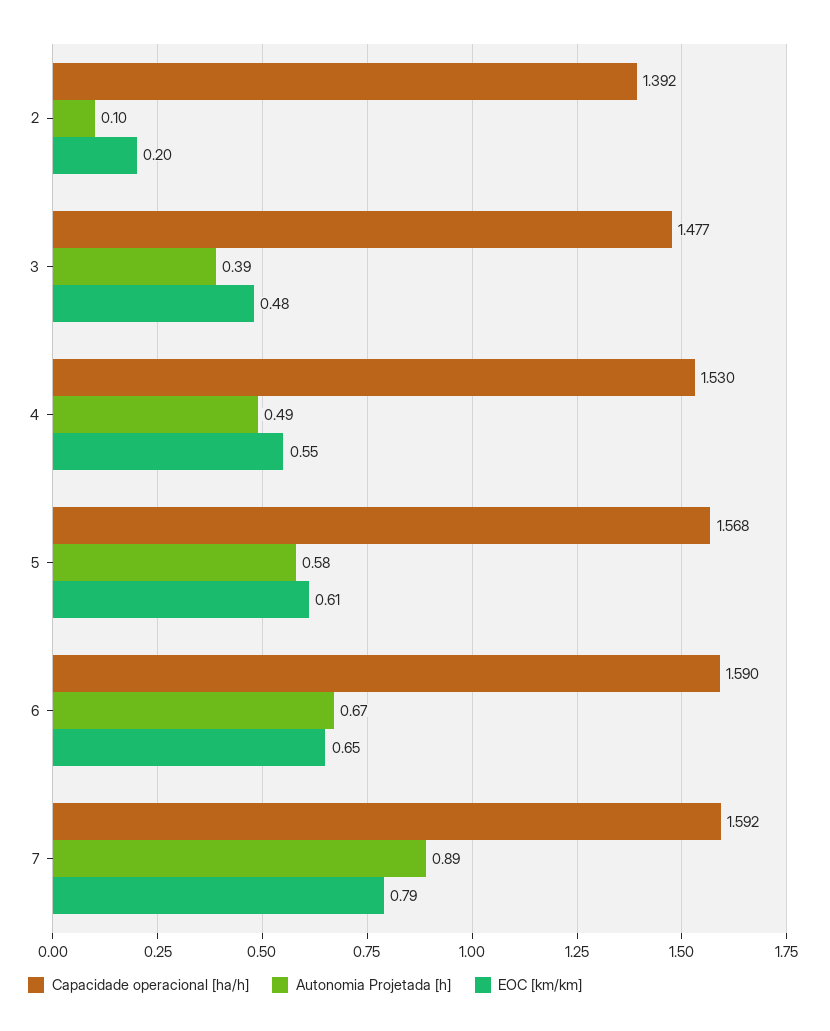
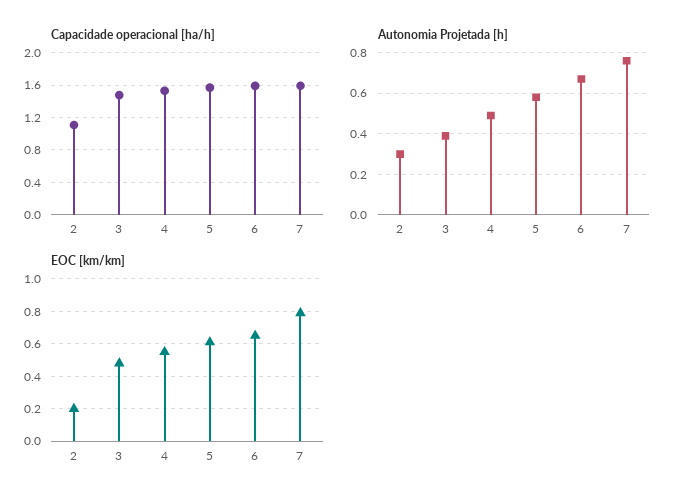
Capacidade operacional [ha/h], 2: 1.392 -> 1.1
Autonomia Projetada [h], 2: 0.1 -> 0.3
Autonomia Projetada [h], 7: 0.89 -> 0.75

